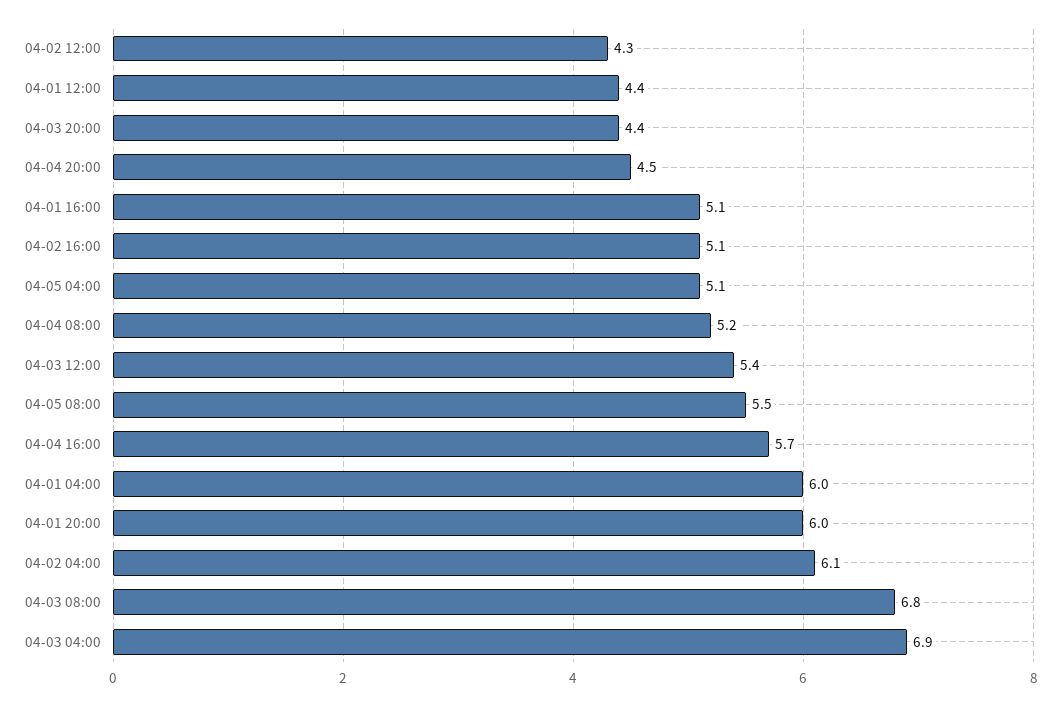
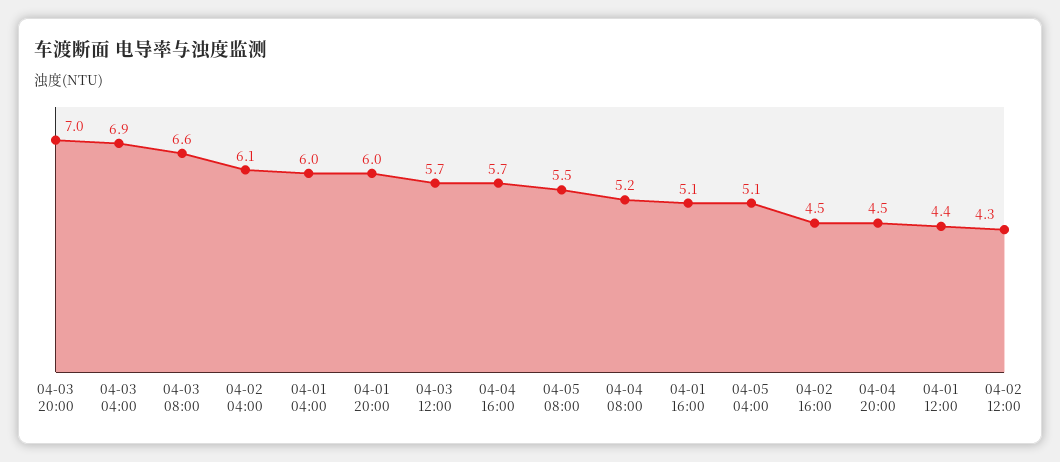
04-03 20:00: 4.4 -> 7
04-02 16:00: 5.1 -> 4.5
04-03 12:00: 5.4 -> 5.7
04-03 08:00: 6.8 -> 6.6

